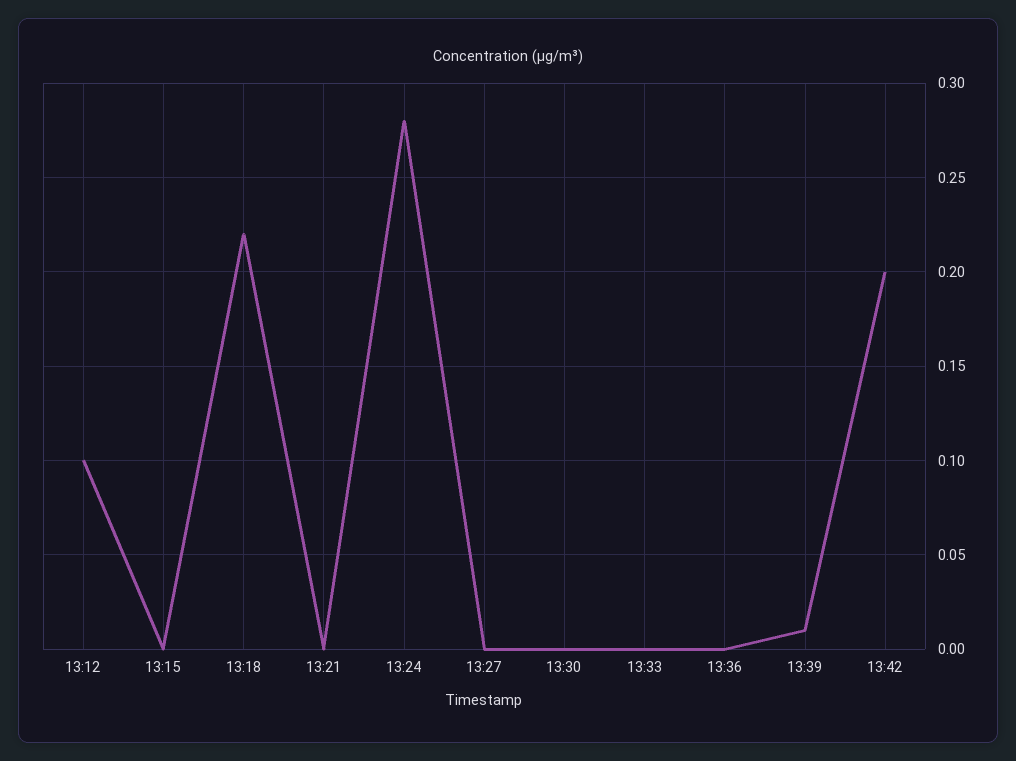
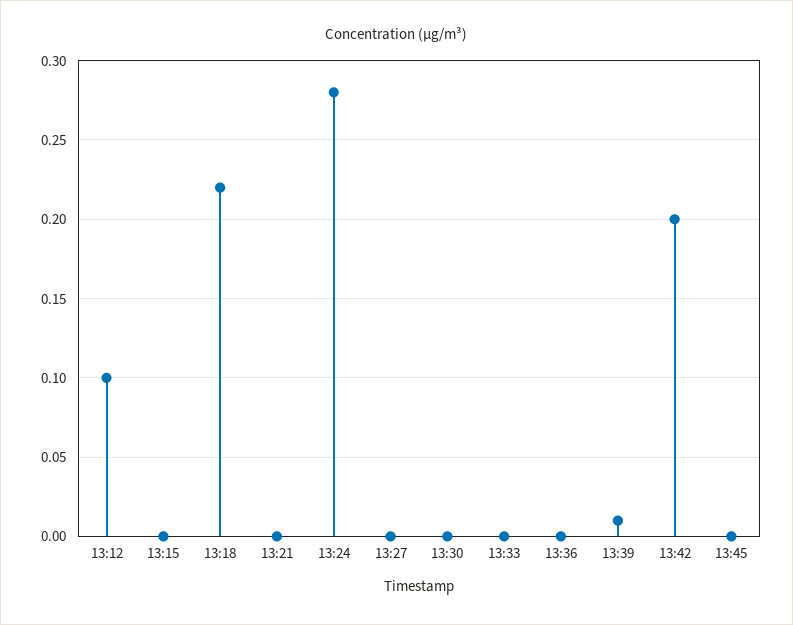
13:45: none -> 0

